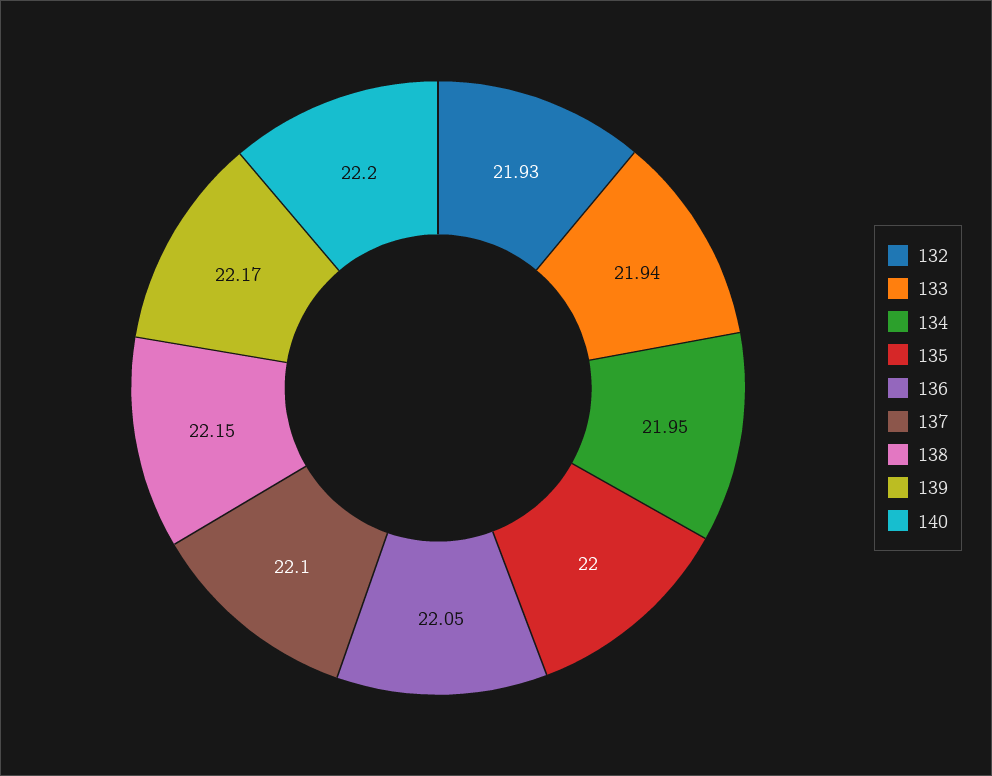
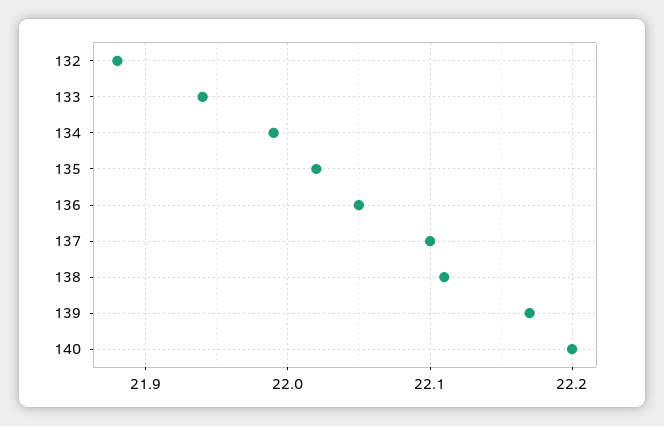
132: 21.93 -> 21.88
134: 21.95 -> 21.99
135: 22 -> 22.02
138: 22.15 -> 22.11

